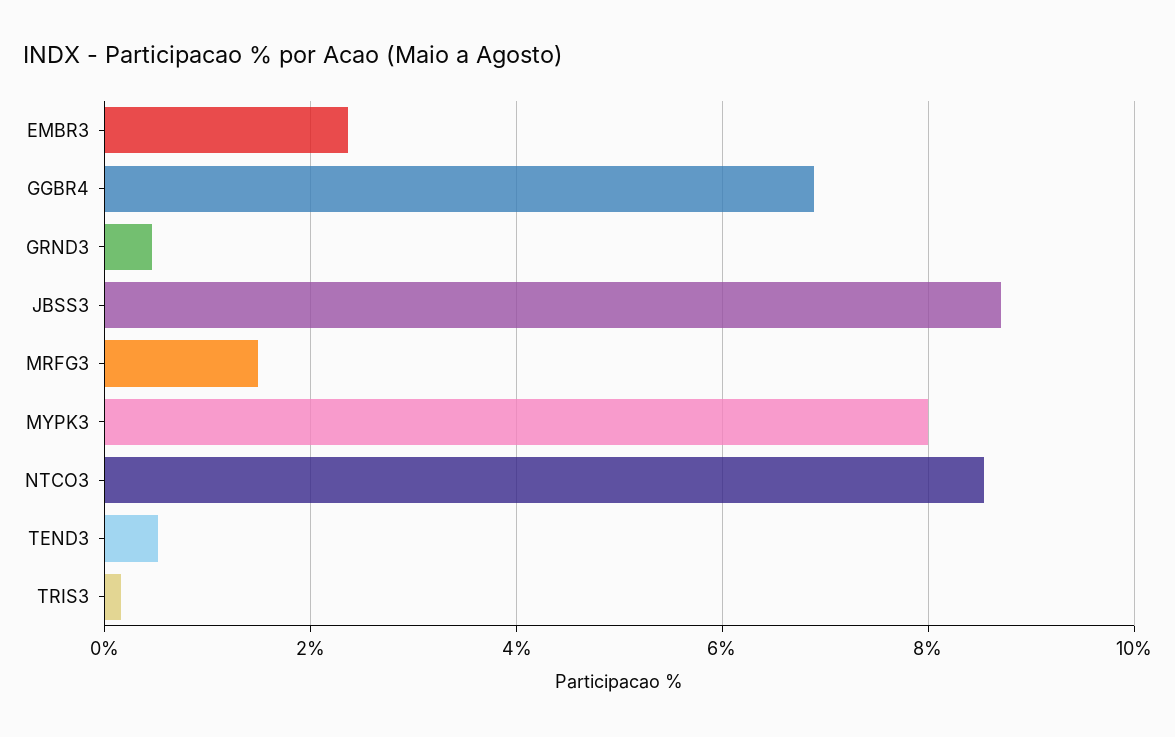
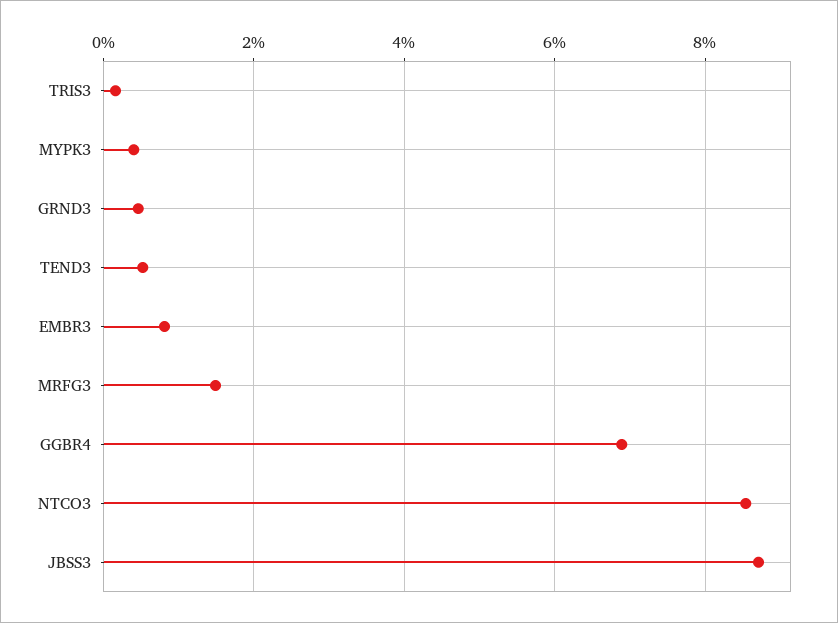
EMBR3: 2.4 -> 0.8
MYPK3: 8 -> 0.4

